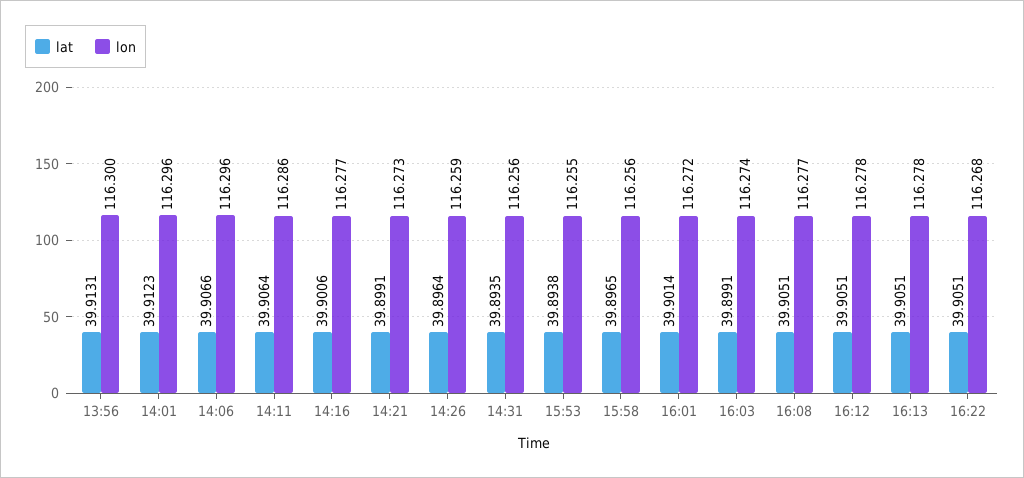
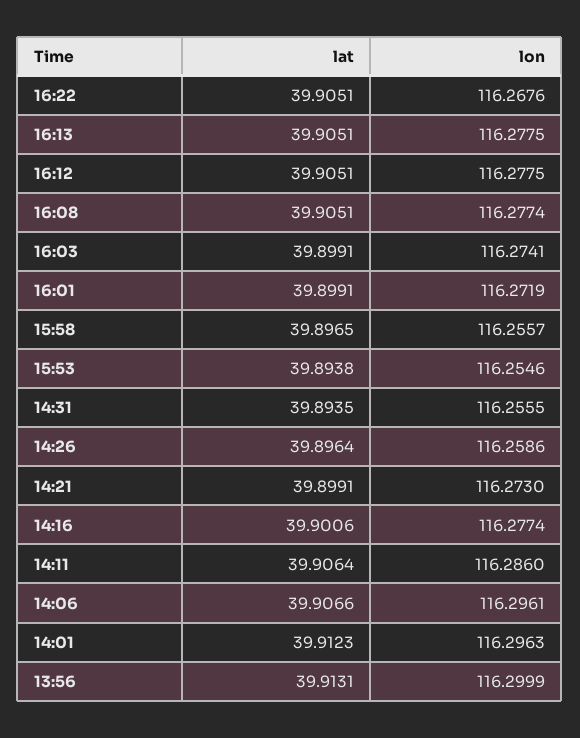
lat, 16:01: 39.9014 -> 39.8991

